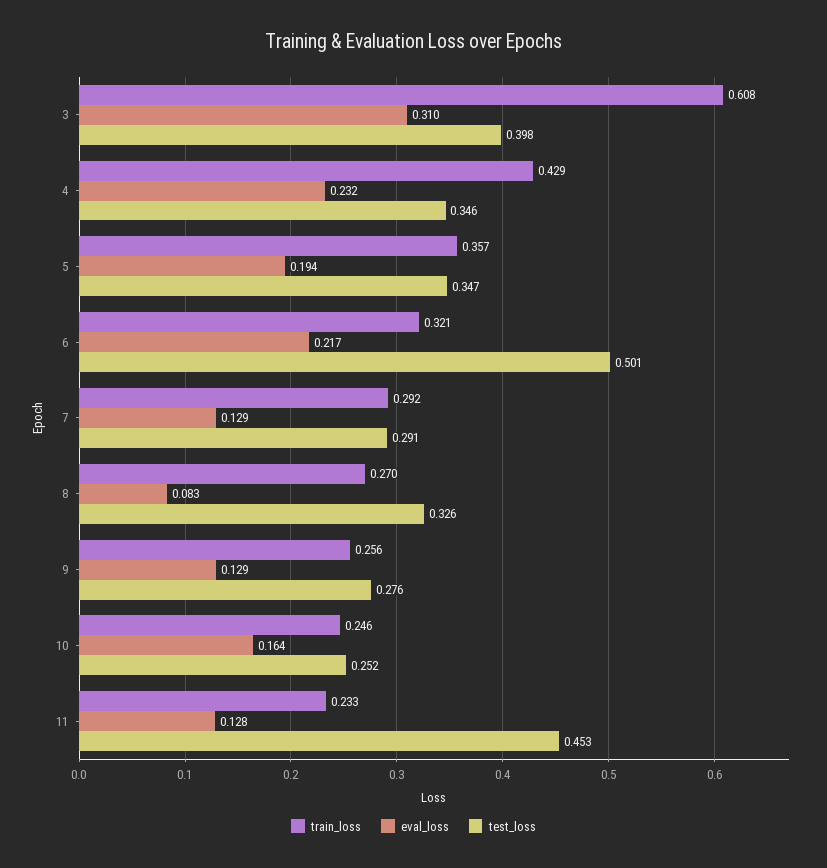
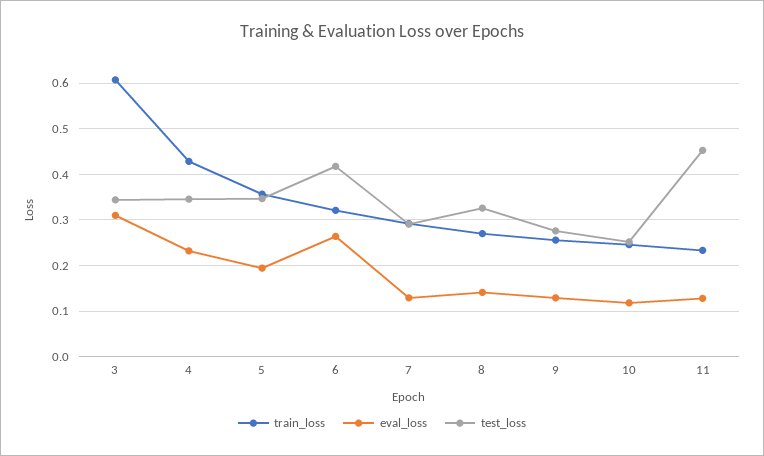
test_loss, 3: 0.398 -> 0.34
eval_loss, 6: 0.217 -> 0.26
test_loss, 6: 0.501 -> 0.42
eval_loss, 8: 0.083 -> 0.14
eval_loss, 10: 0.164 -> 0.12

